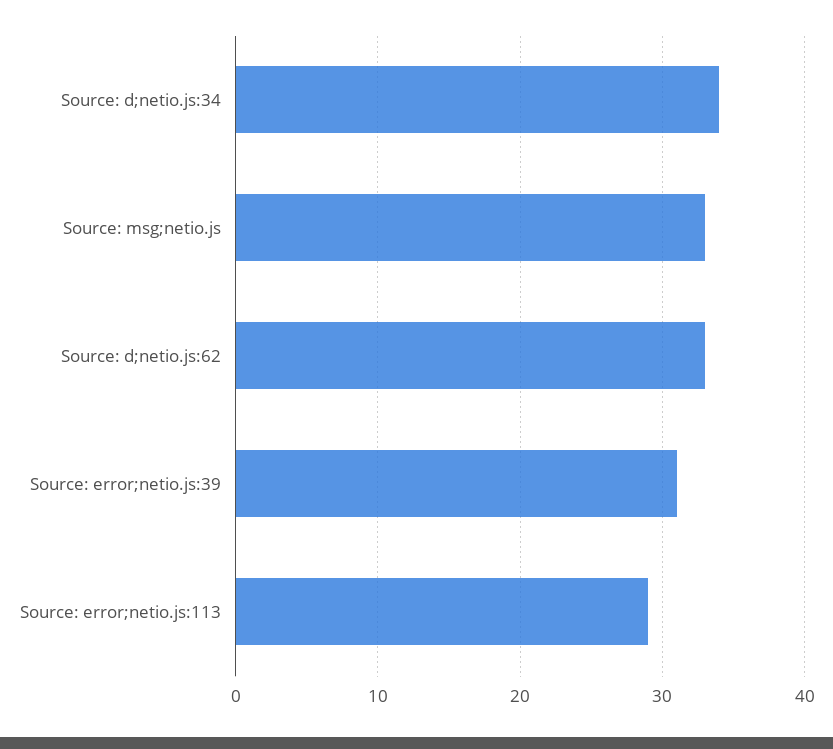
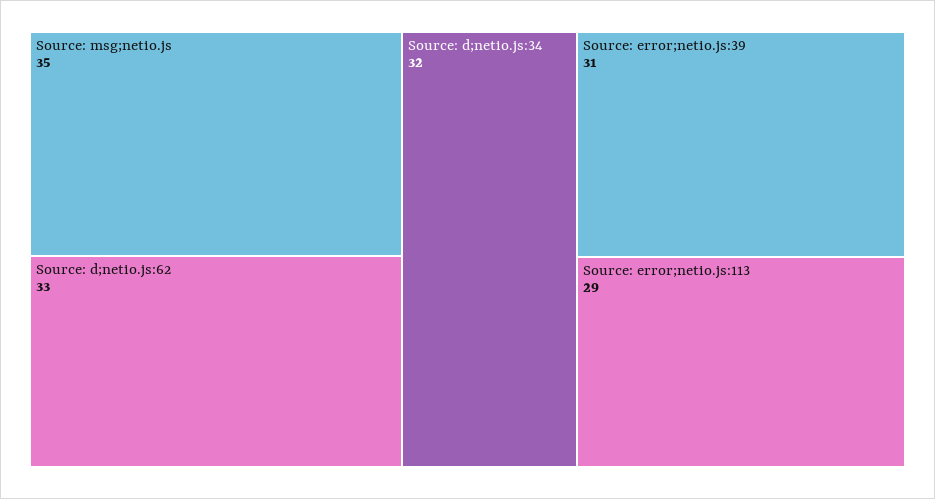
Source: d;netio.js:34: 34 -> 32
Source: msg;netio.js: 33 -> 35

